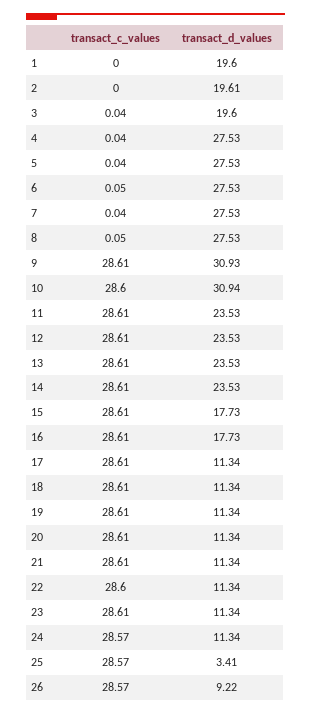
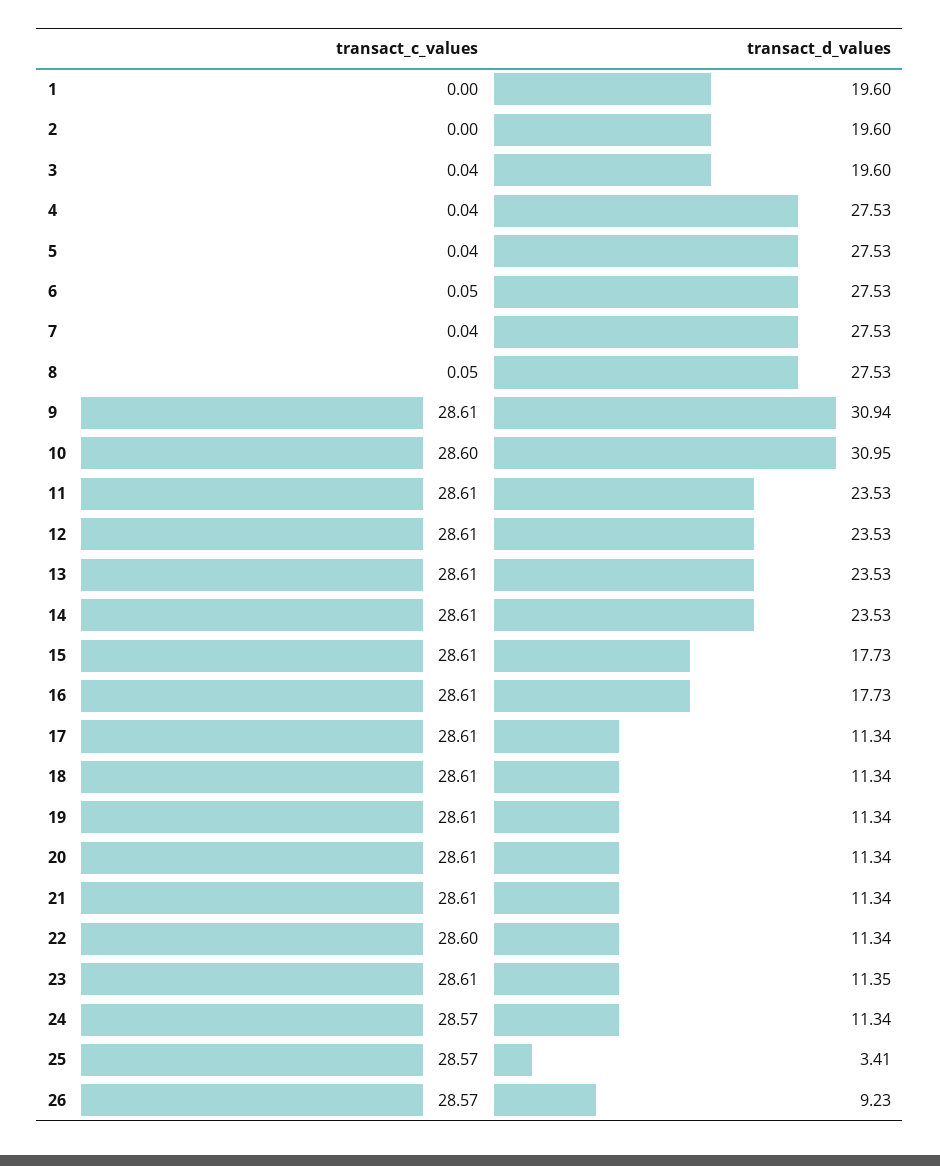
transact_d_values, 2: 19.61 -> 19.6
transact_d_values, 9: 30.93 -> 30.94
transact_d_values, 10: 30.94 -> 30.95
transact_d_values, 23: 11.34 -> 11.35
transact_d_values, 26: 9.22 -> 9.23

